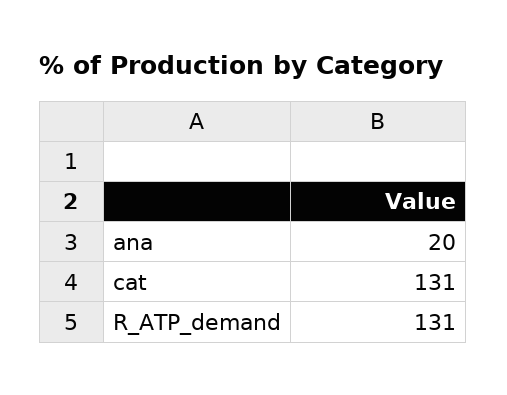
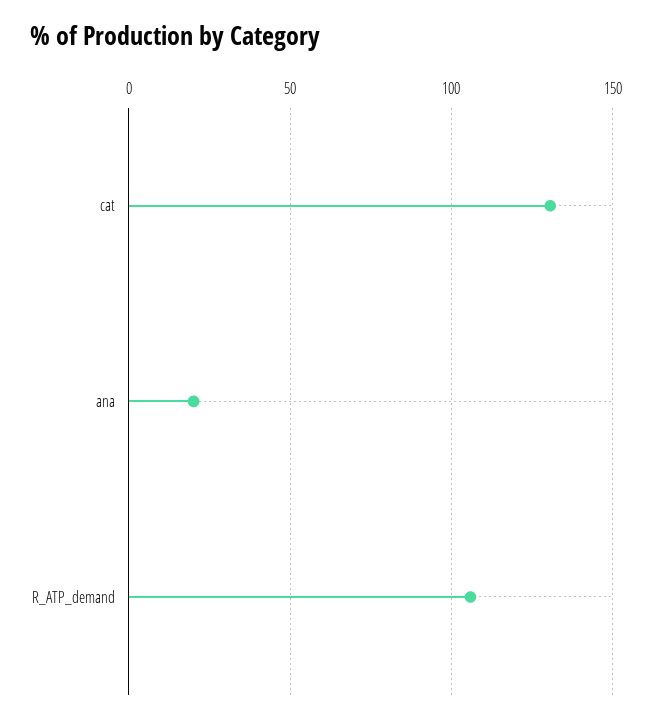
R_ATP_demand: 131 -> 105

